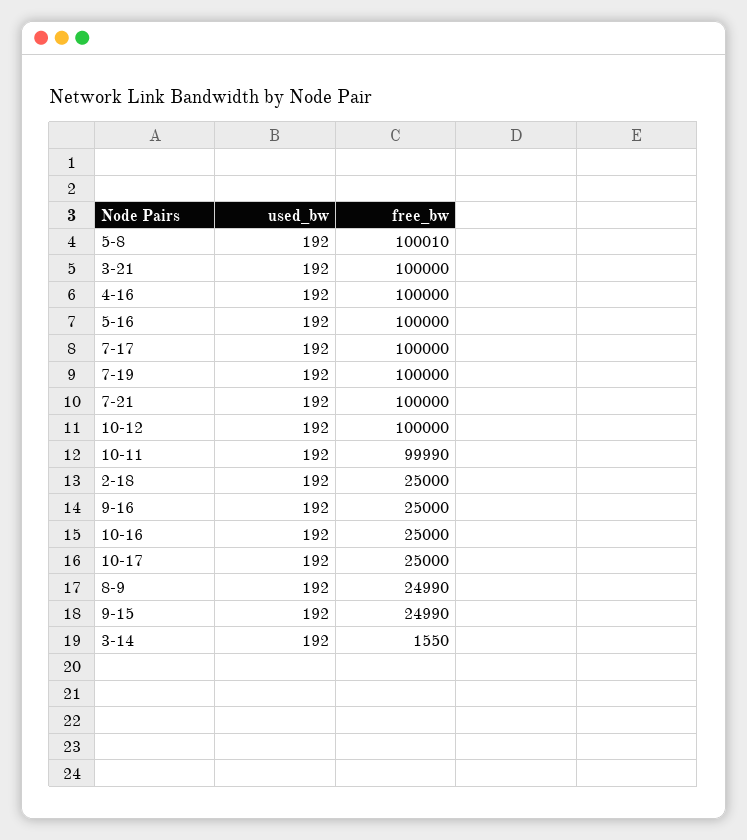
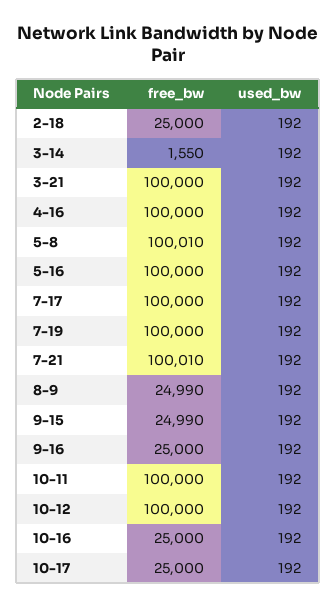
free_bw, 7-21: 100000 -> 100010
free_bw, 10-11: 99990 -> 100000

